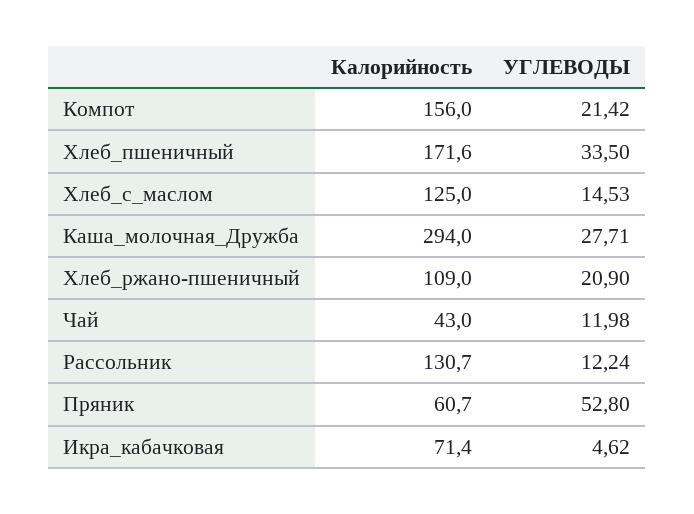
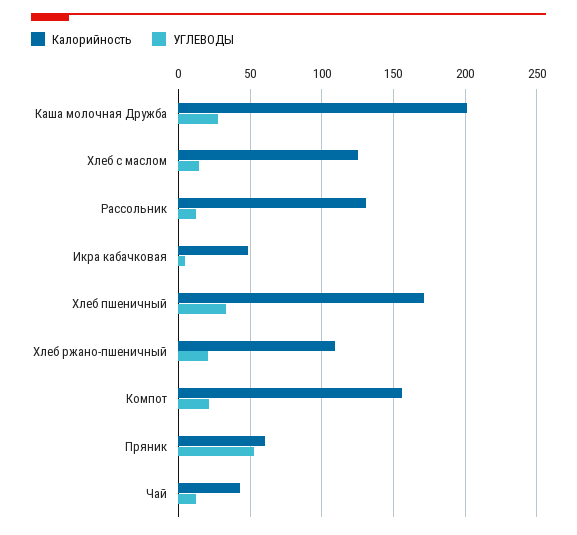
Калорийность, Каша_молочная_Дружба: 294 -> 200
Калорийность, Икра_кабачковая: 71.4 -> 50

